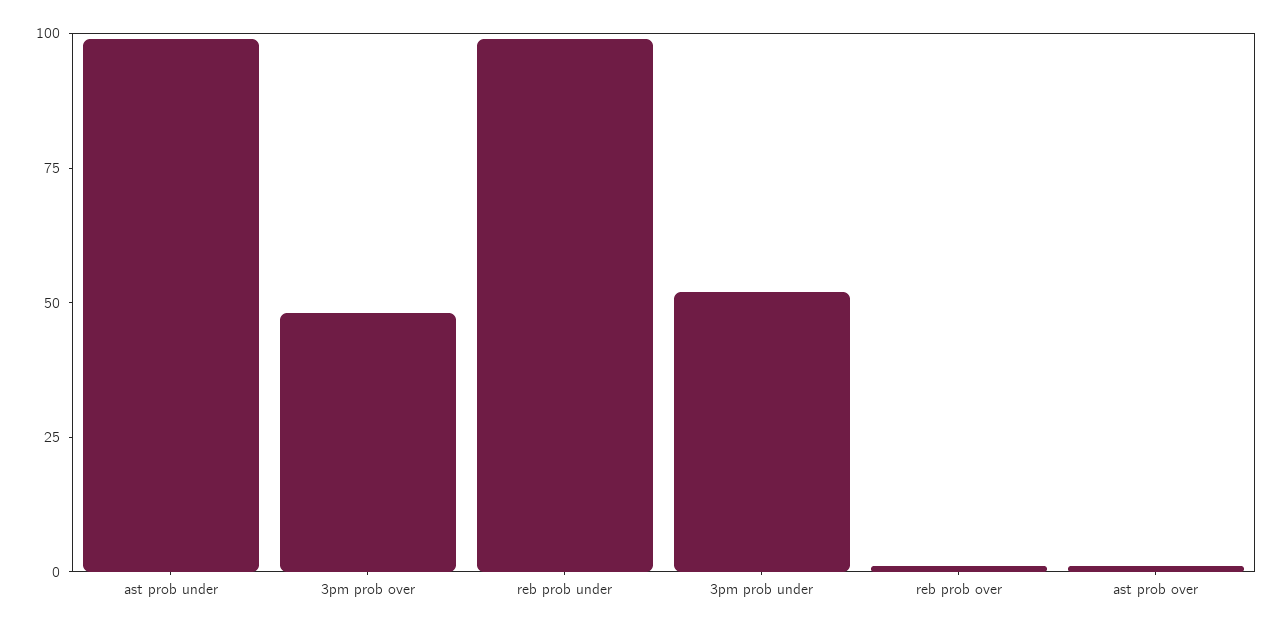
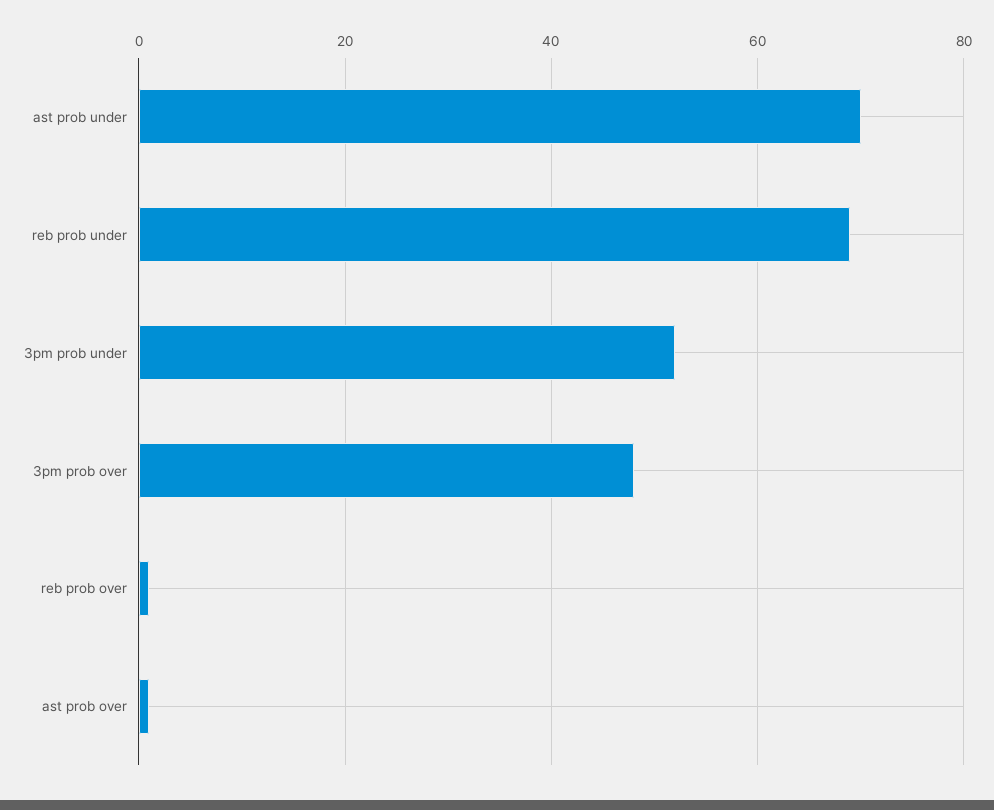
ast prob under: 100 -> 70
reb prob under: 100 -> 70

